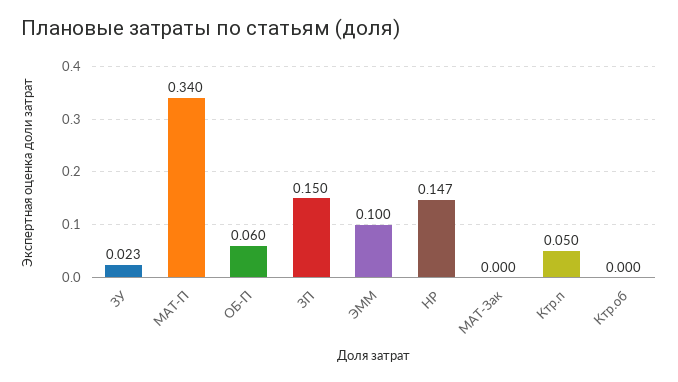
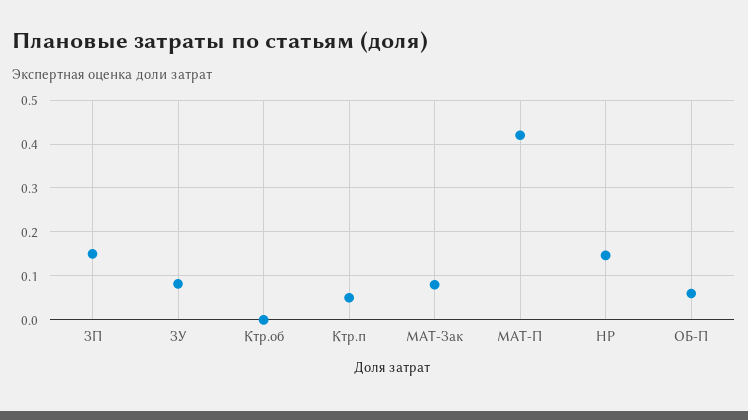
ЗУ: 0.023 -> 0.08
МАТ-П: 0.34 -> 0.42
ЭММ: 0.1 -> none
МАТ-Зак: 0 -> 0.08

